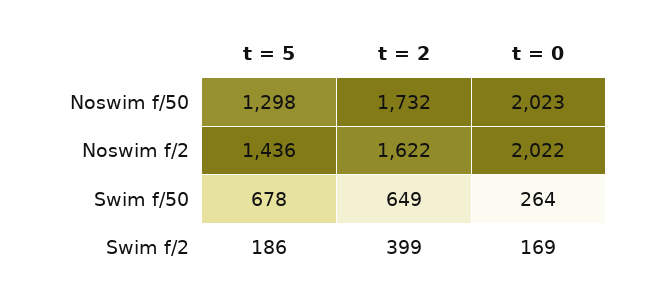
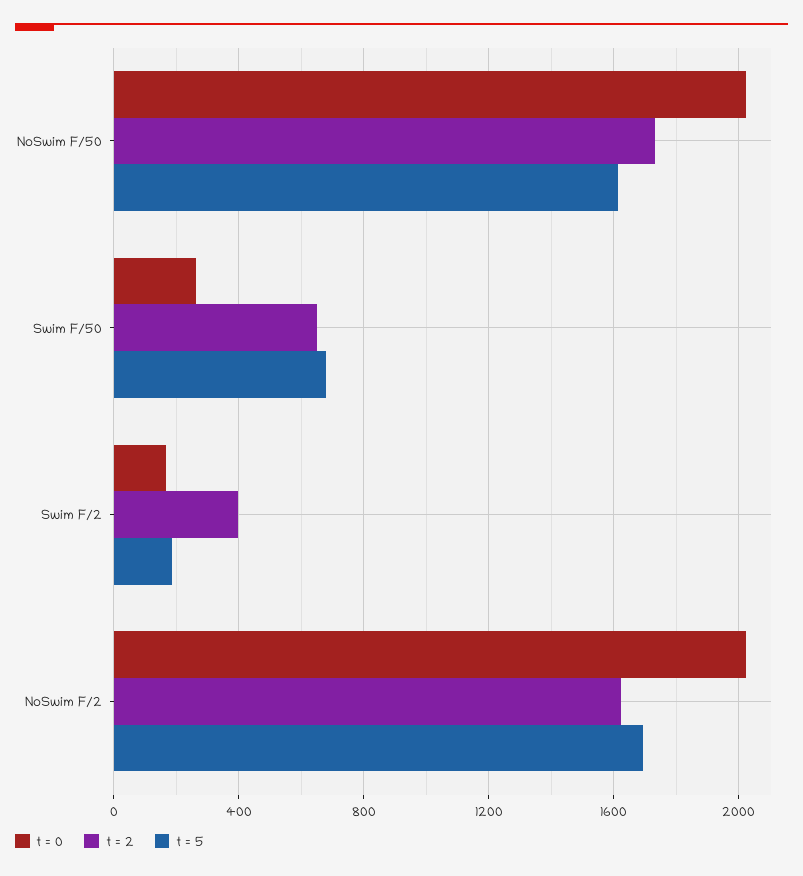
t = 5, Noswim f/50: 1298 -> 1600
t = 5, Noswim f/2: 1436 -> 1700

